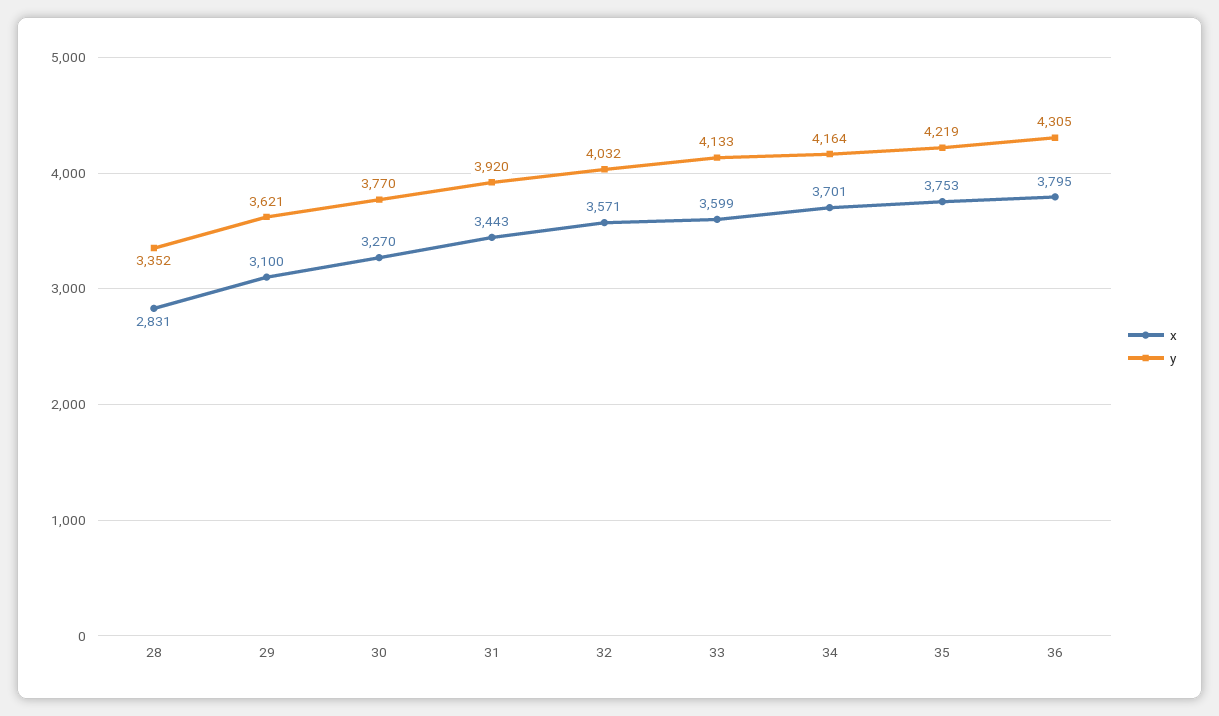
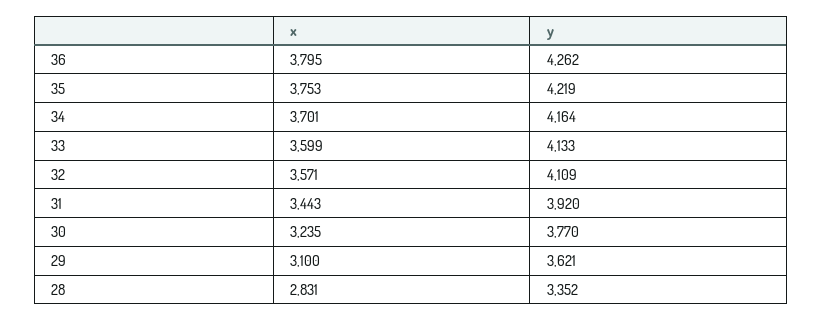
x, 30: 3270 -> 3235
y, 32: 4032 -> 4109
y, 36: 4305 -> 4262

